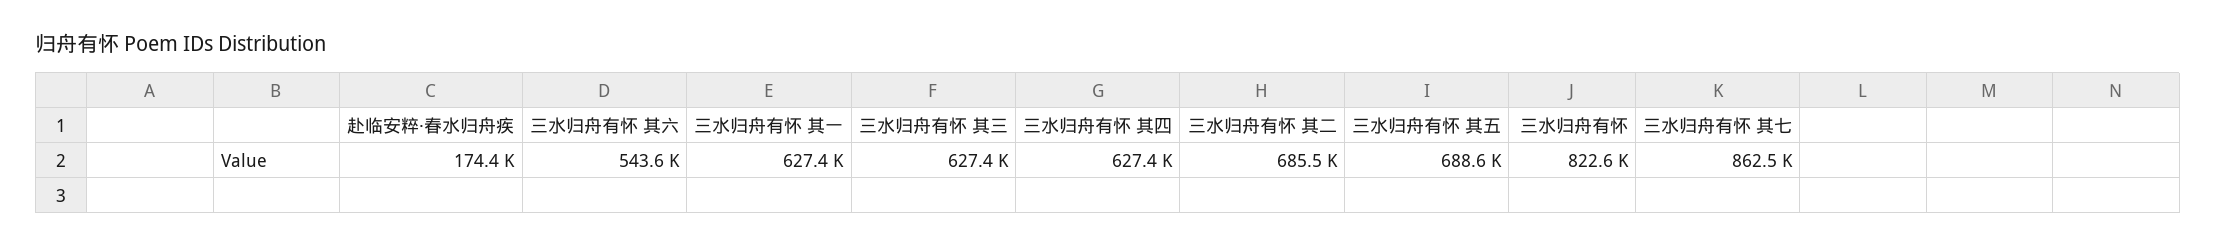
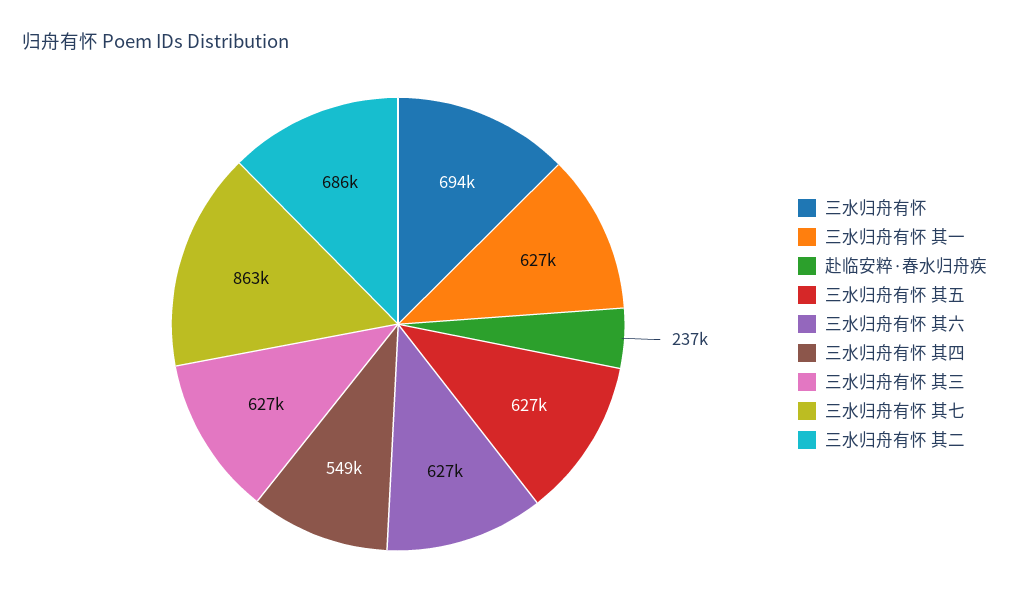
赴临安粹·春水归舟疾: 174400 -> 237000
三水归舟有怀 其六: 543600 -> 627000
三水归舟有怀 其四: 627400 -> 549000
三水归舟有怀 其五: 688600 -> 627000
三水归舟有怀: 822600 -> 694000

